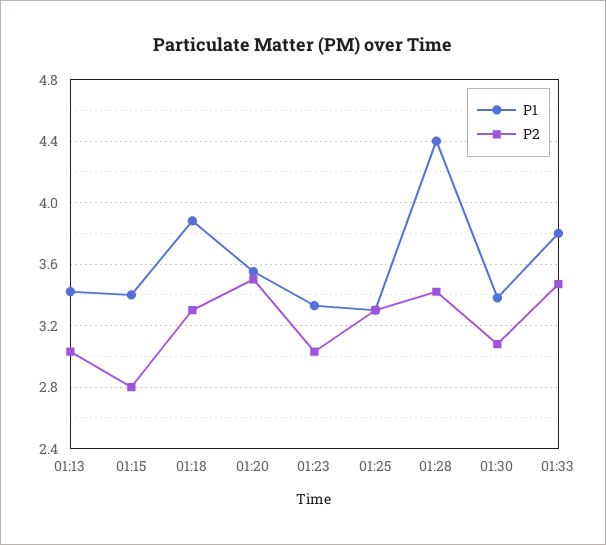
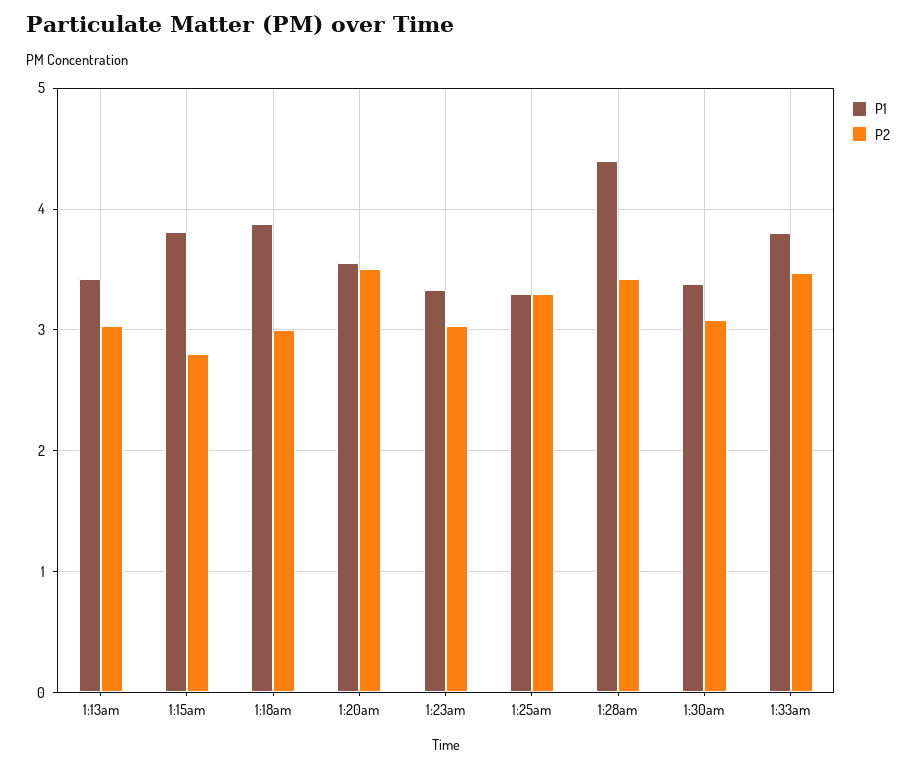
P1, 01:15: 3.4 -> 3.8
P2, 01:18: 3.3 -> 3

